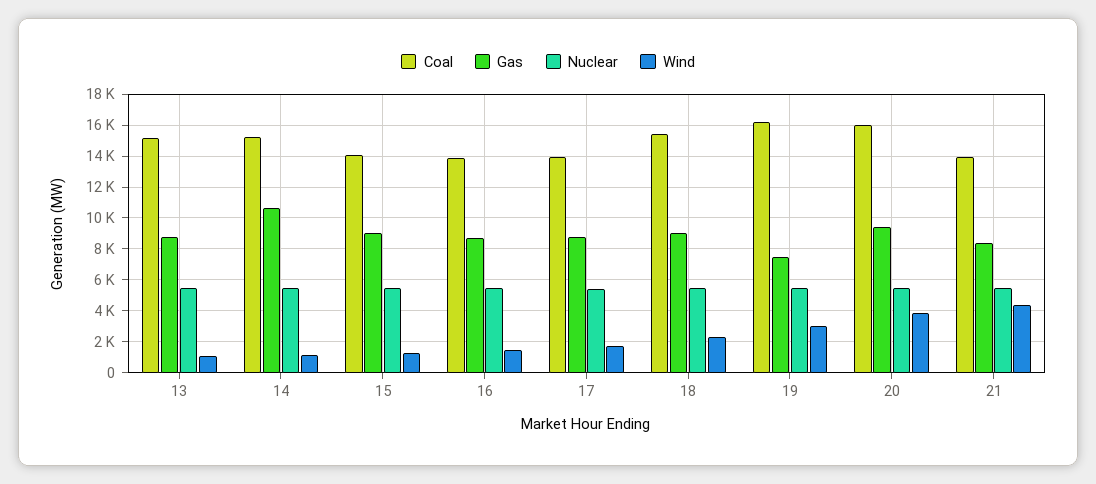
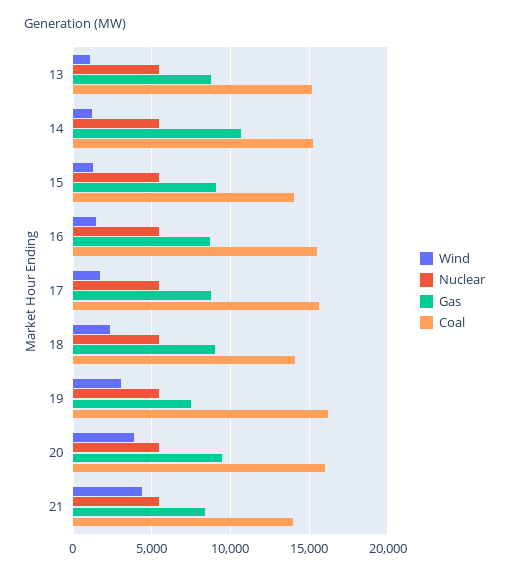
Coal, 16: 14000 -> 15500
Coal, 17: 14000 -> 15500
Coal, 18: 15500 -> 14000

